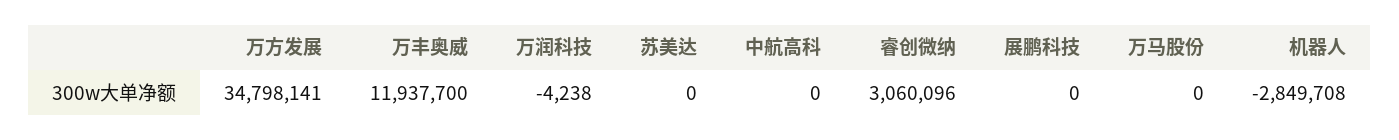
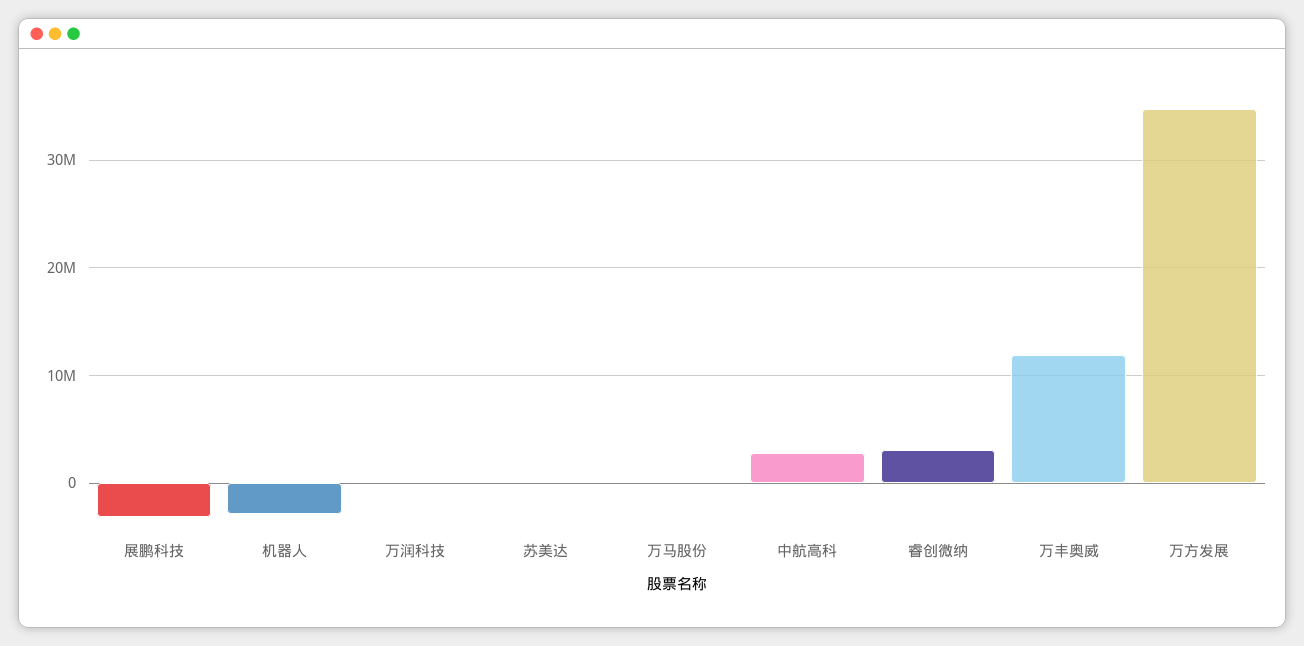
中航高科: 0 -> 3000000
展鹏科技: 0 -> -3000000

